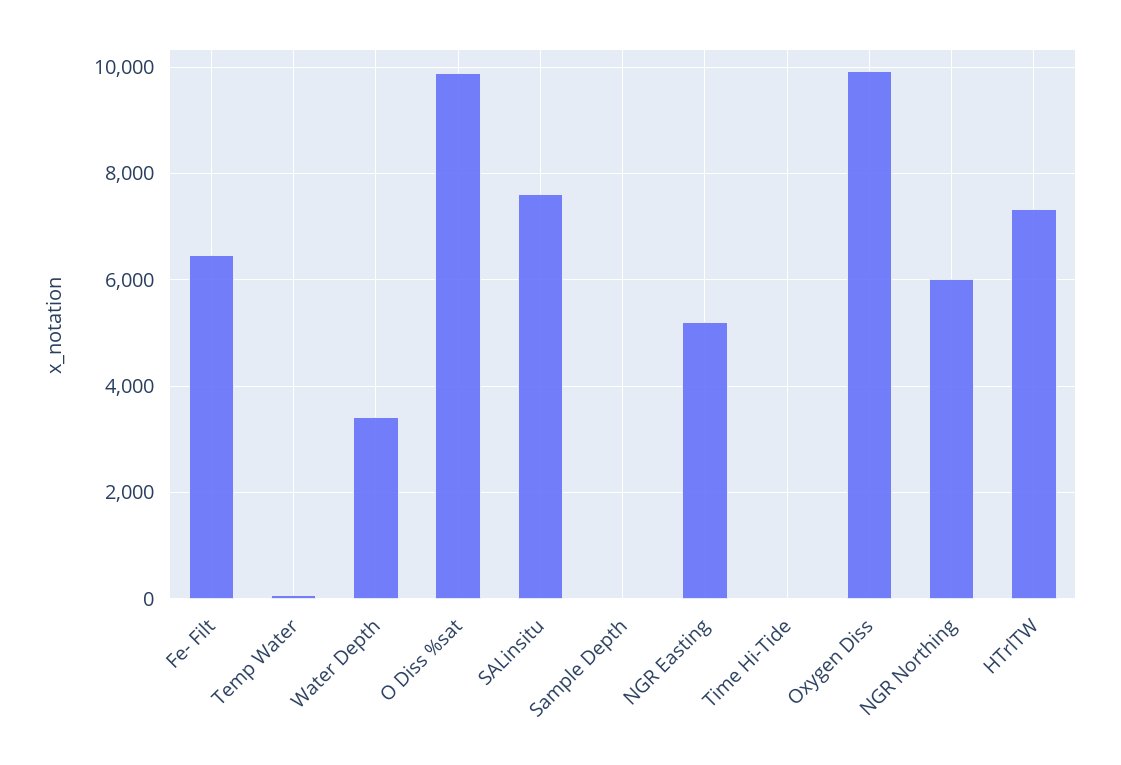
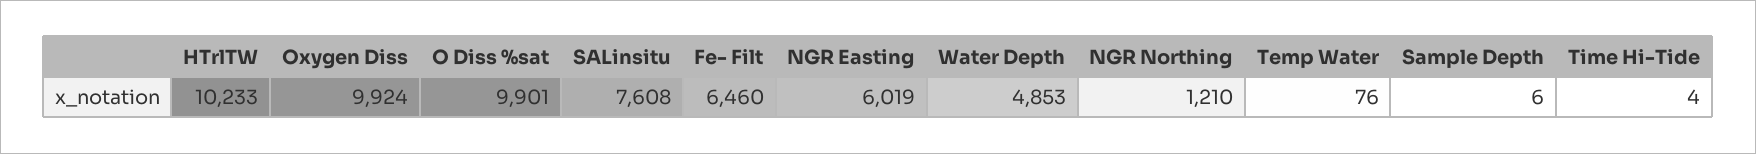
Water Depth: 3400 -> 4853
NGR Easting: 5200 -> 6019
NGR Northing: 6000 -> 1210
HTrlTW: 7400 -> 10233

